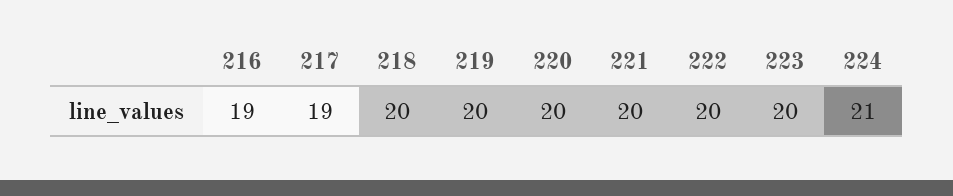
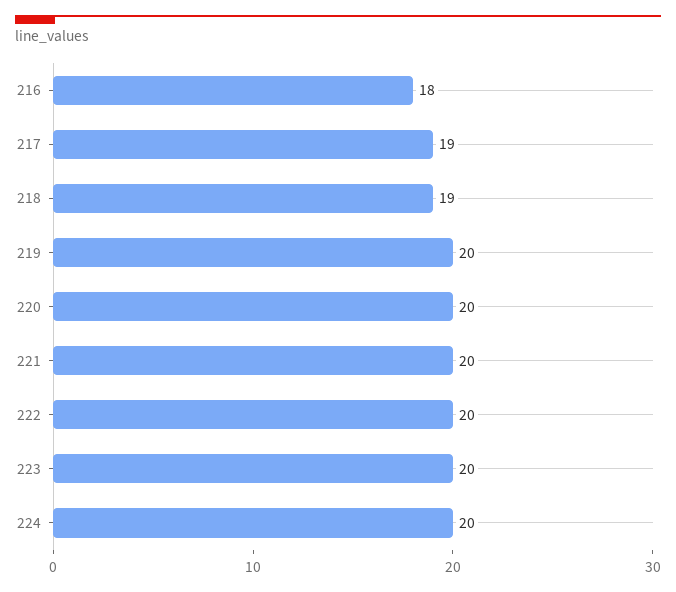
216: 19 -> 18
218: 20 -> 19
224: 21 -> 20

